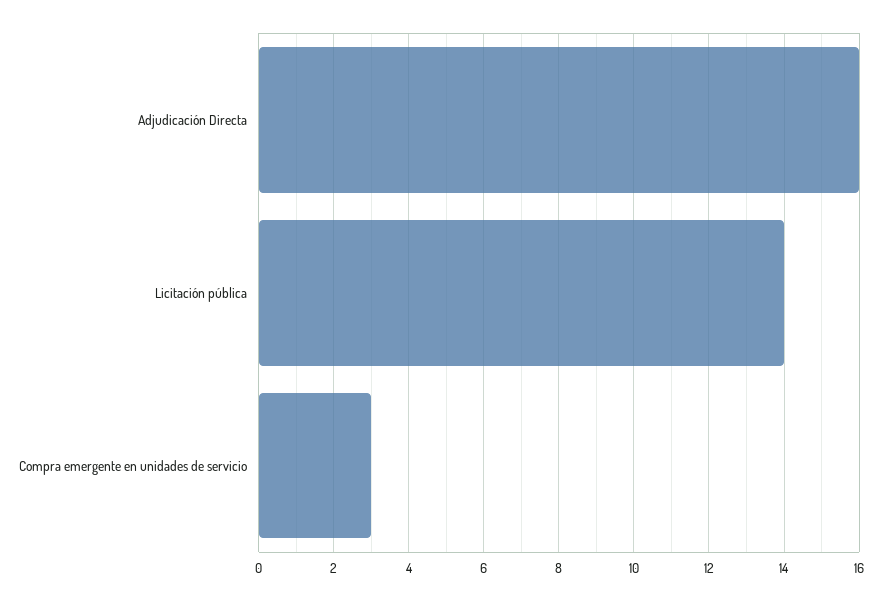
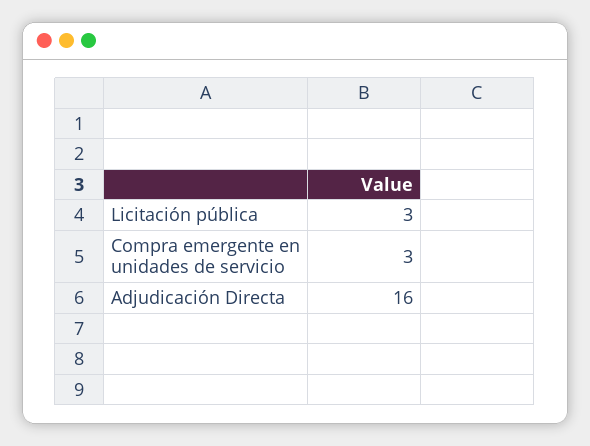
Licitación pública: 14 -> 3

